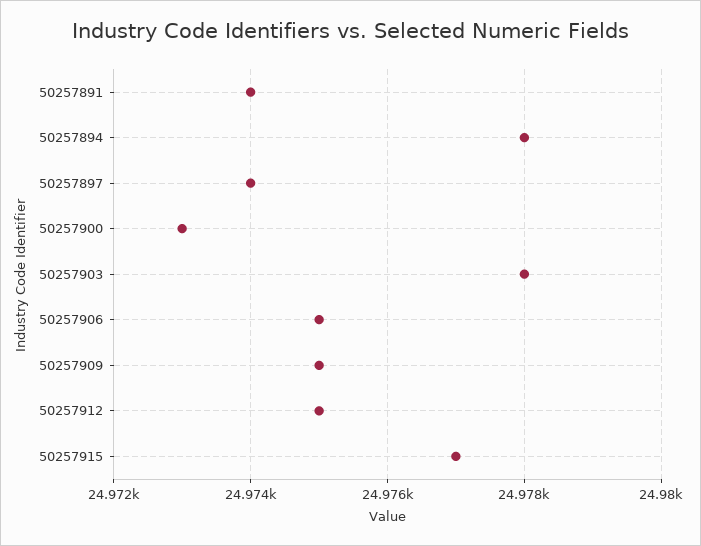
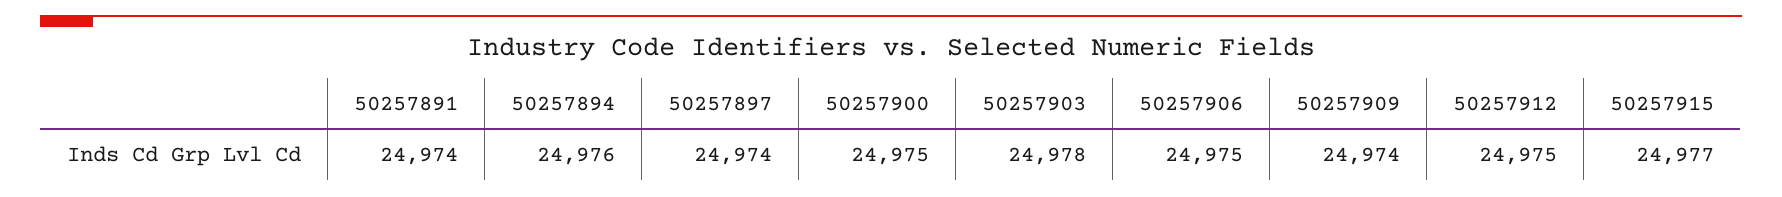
50257894: 24978 -> 24976
50257900: 24973 -> 24975
50257909: 24975 -> 24974

